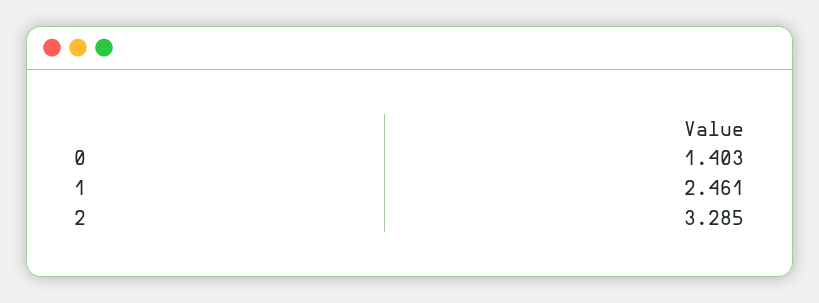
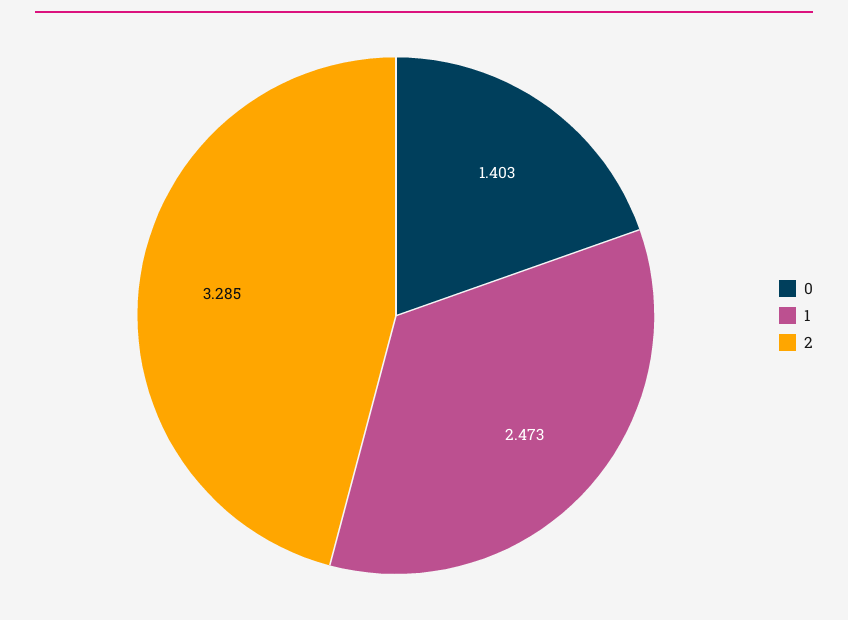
1: 2.461 -> 2.473

